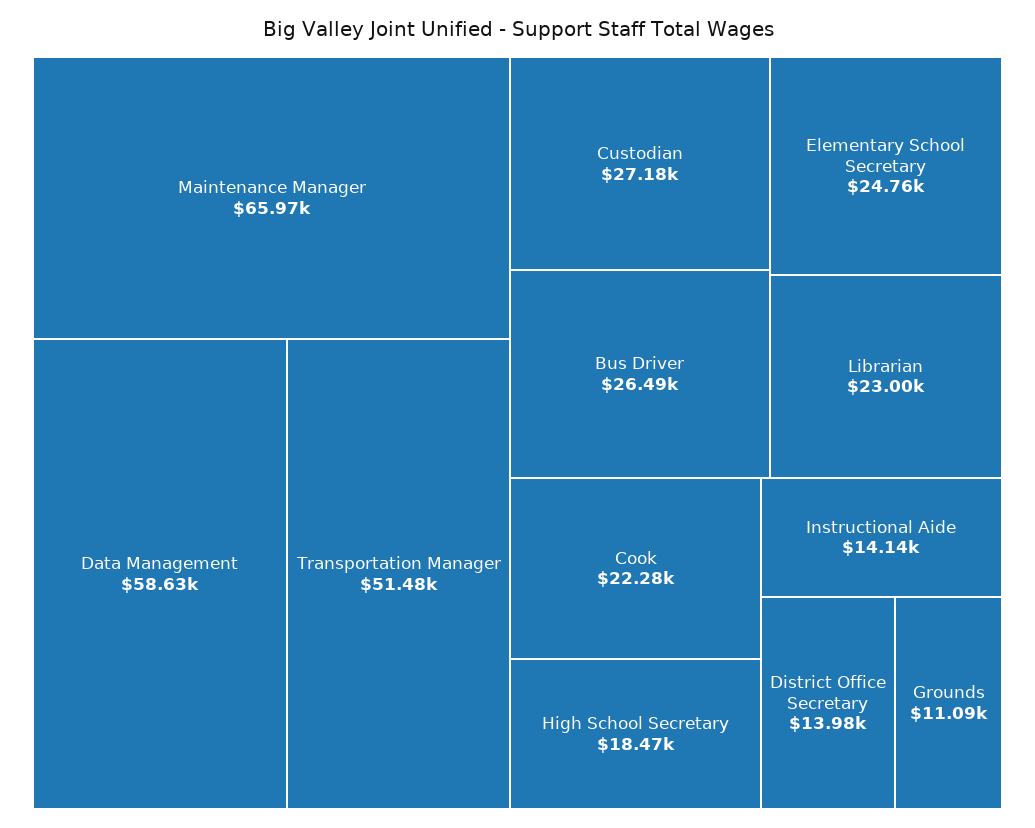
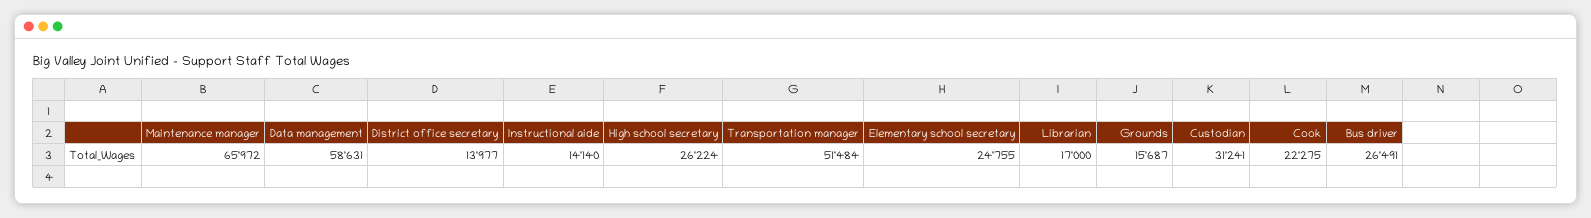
Custodian: 27180 -> 31241
Librarian: 23000 -> 17000
High School Secretary: 18470 -> 26224
Grounds: 11090 -> 15687

